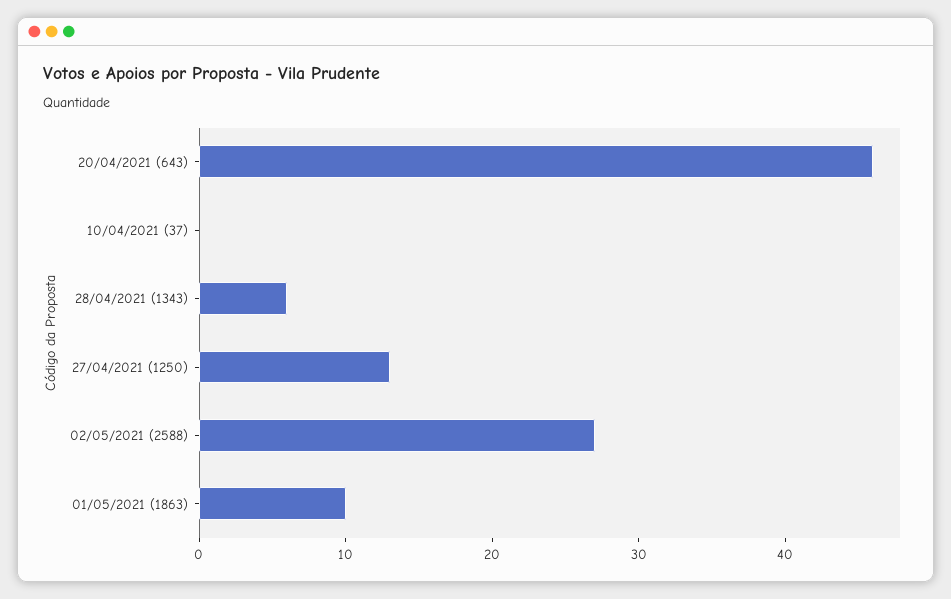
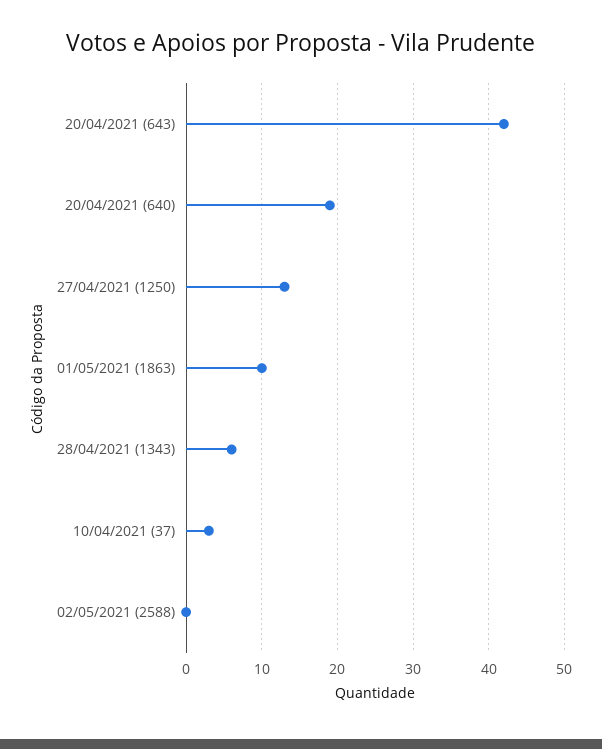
20/04/2021 (643): 46 -> 42
10/04/2021 (37): 0 -> 3
02/05/2021 (2588): 27 -> 0
20/04/2021 (640): none -> 19

